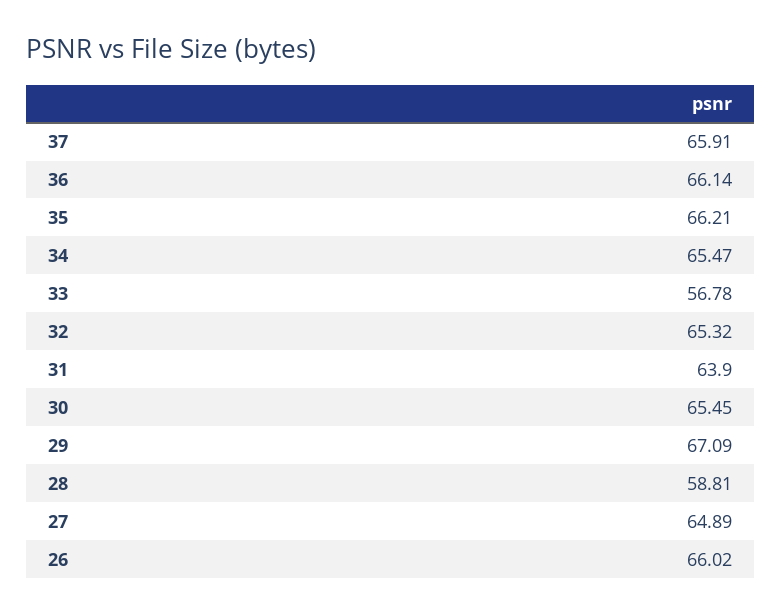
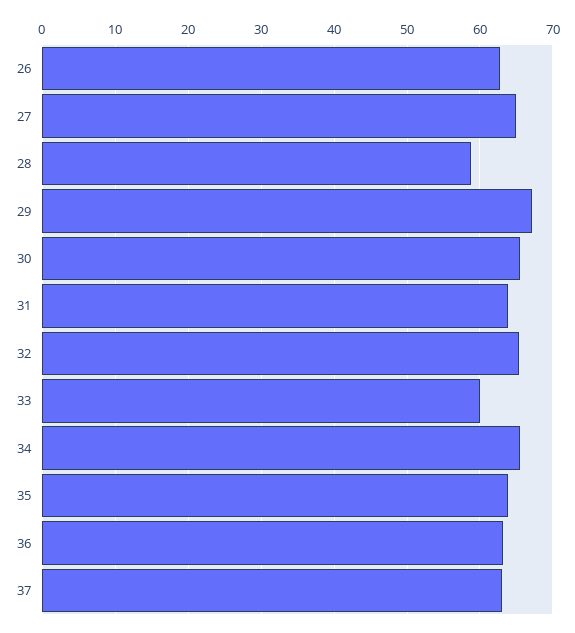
37: 65.91 -> 63
36: 66.14 -> 63
35: 66.21 -> 64
33: 56.78 -> 60
26: 66.02 -> 63

